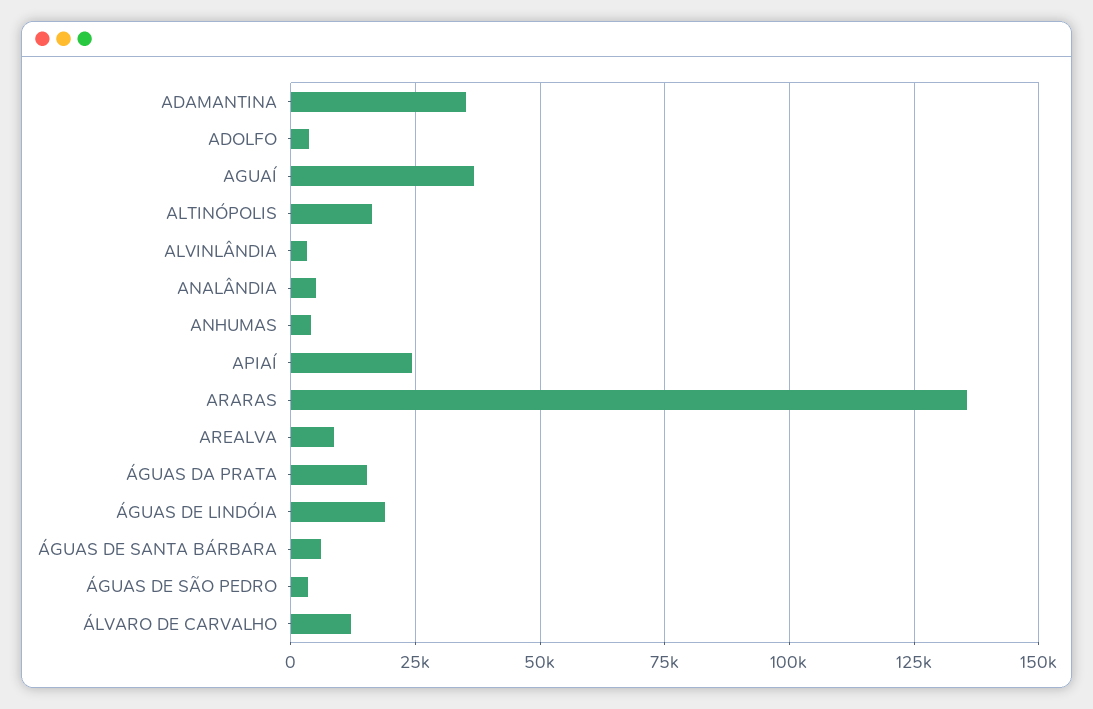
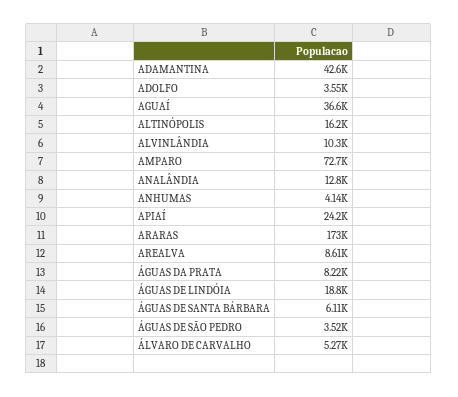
ADAMANTINA: 35000 -> 42600
ALVINLÂNDIA: 2500 -> 10300
ANALÂNDIA: 5000 -> 12800
ARARAS: 135000 -> 173000
ÁGUAS DA PRATA: 15000 -> 8220
ÁLVARO DE CARVALHO: 12500 -> 5270
AMPARO: none -> 72700

